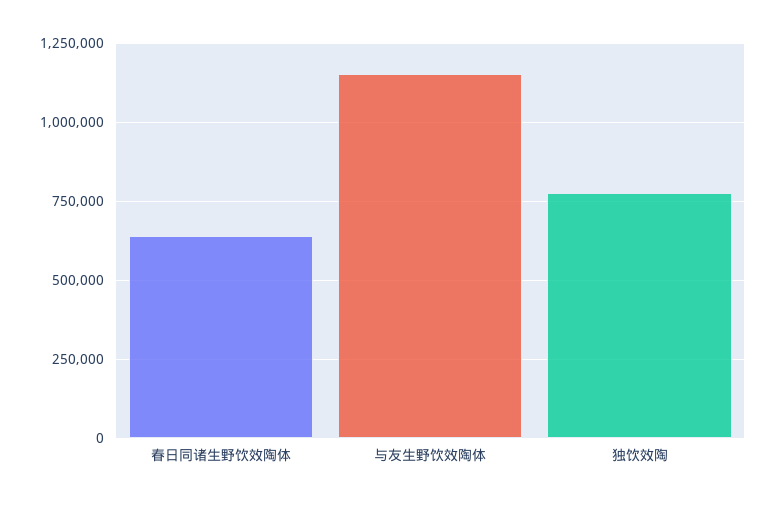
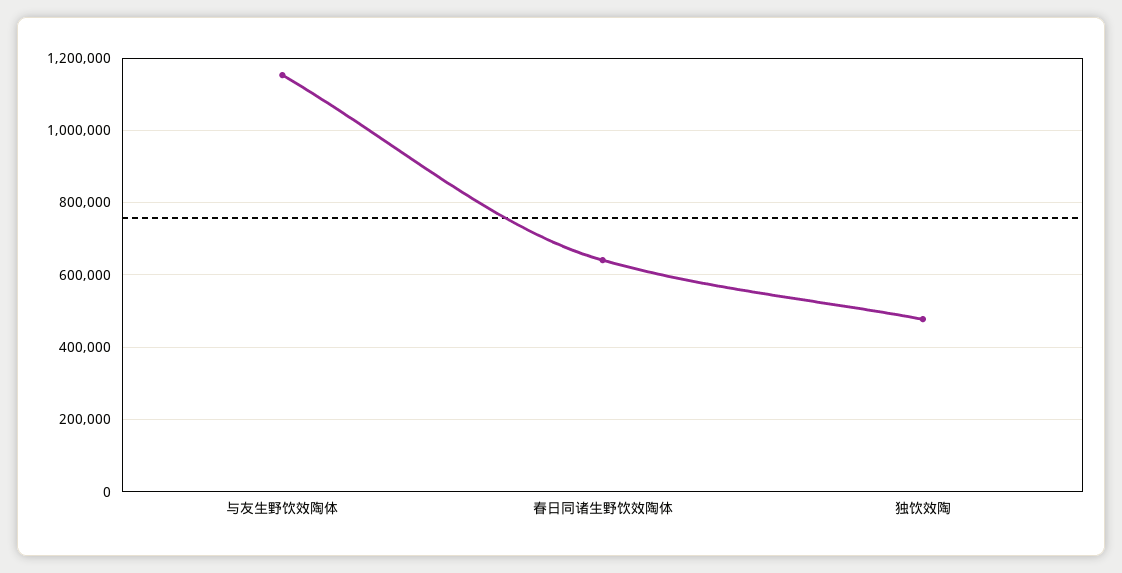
独饮效陶: 775000 -> 480000

